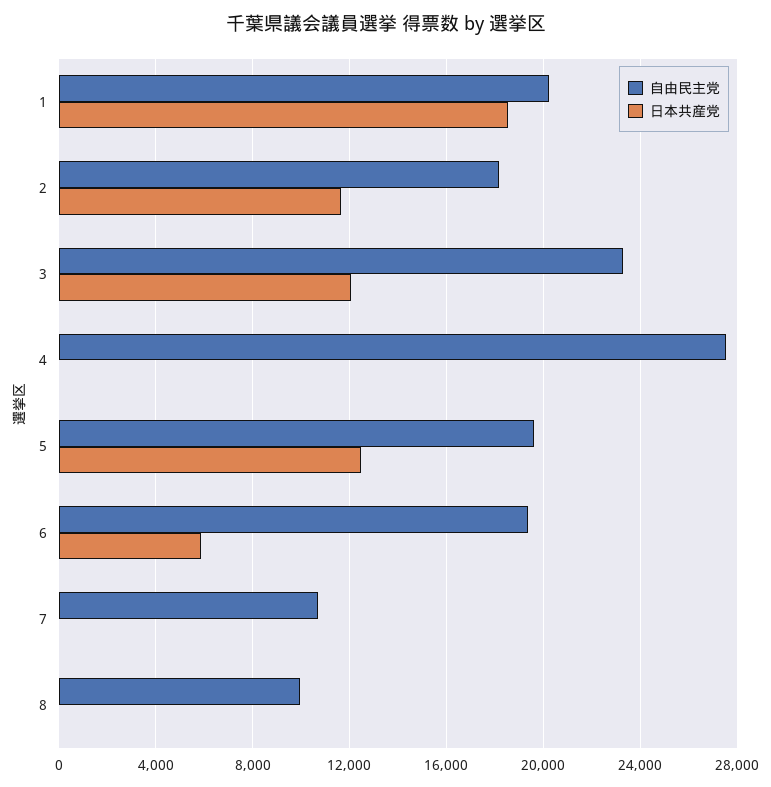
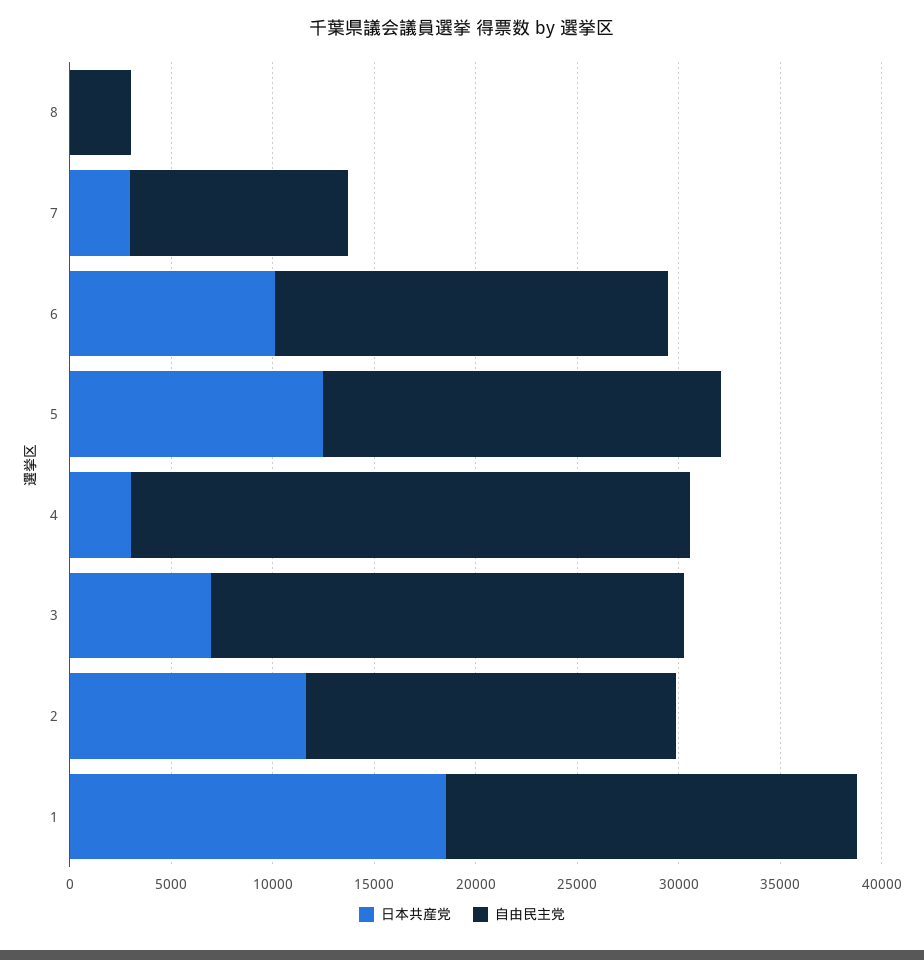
日本共産党, 3: 12000 -> 7000
日本共産党, 4: 0 -> 3000
日本共産党, 6: 6000 -> 10000
日本共産党, 7: 0 -> 3000
自由民主党, 8: 10000 -> 3000

